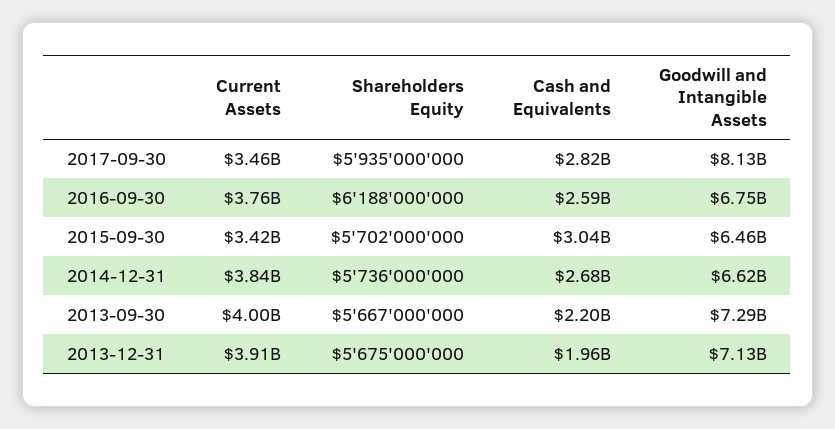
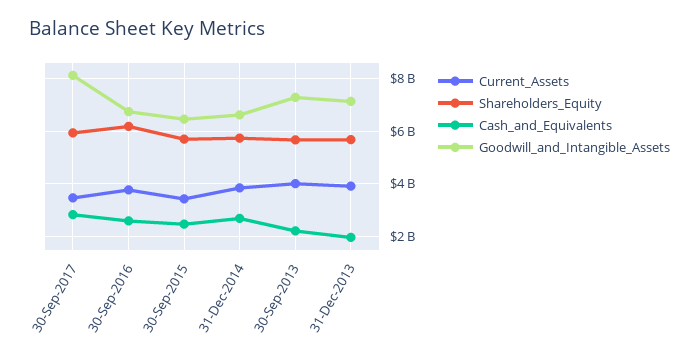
Cash and Equivalents, 2015-09-30: 3040000000 -> 2500000000

